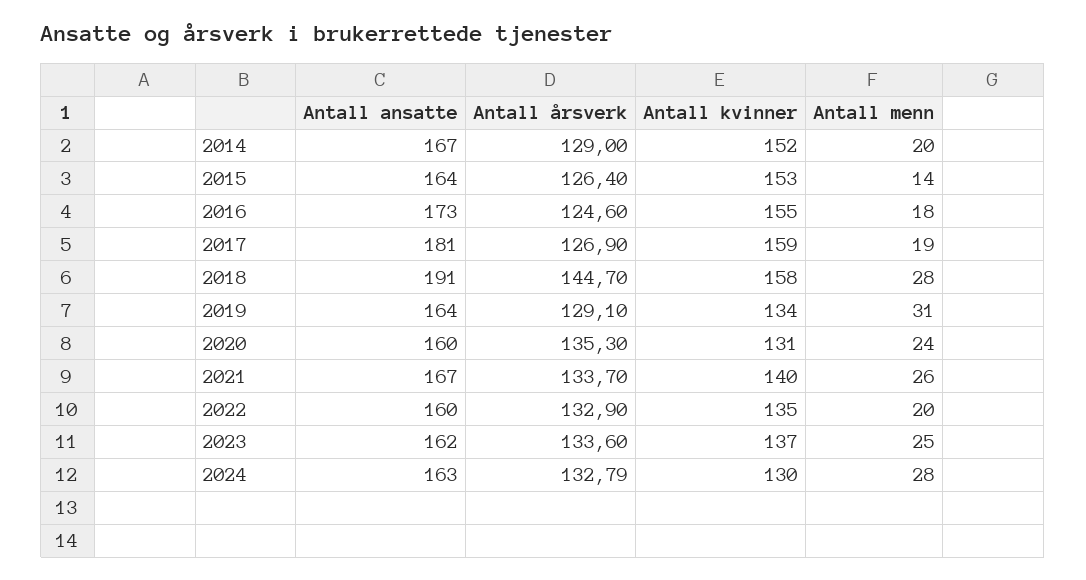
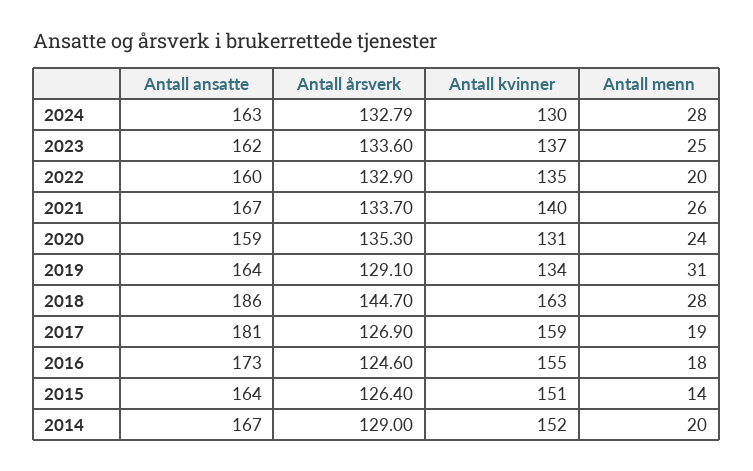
Antall kvinner, 2015: 153 -> 151
Antall ansatte, 2018: 191 -> 186
Antall kvinner, 2018: 158 -> 163
Antall ansatte, 2020: 160 -> 159

